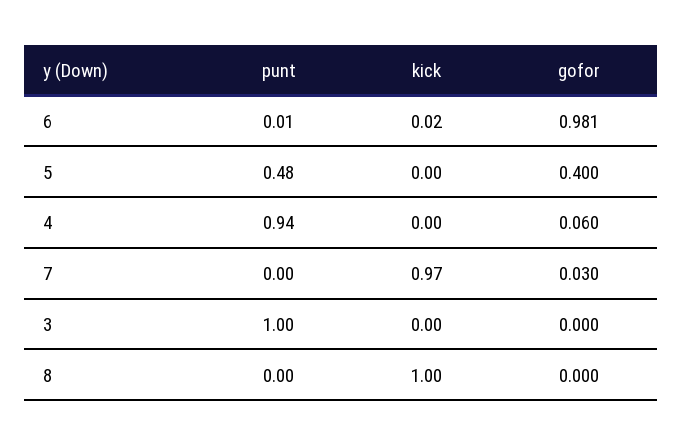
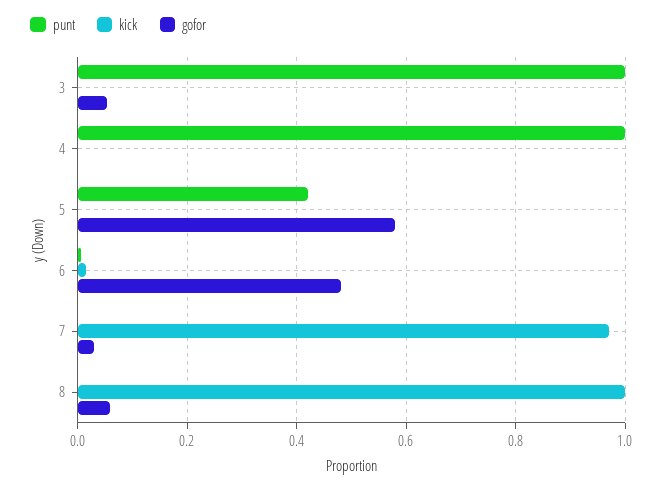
gofor, 6: 0.981 -> 0.48
punt, 5: 0.48 -> 0.42
gofor, 5: 0.4 -> 0.58
punt, 4: 0.94 -> 1
gofor, 4: 0.06 -> 0
gofor, 3: 0 -> 0.06
gofor, 8: 0 -> 0.06

